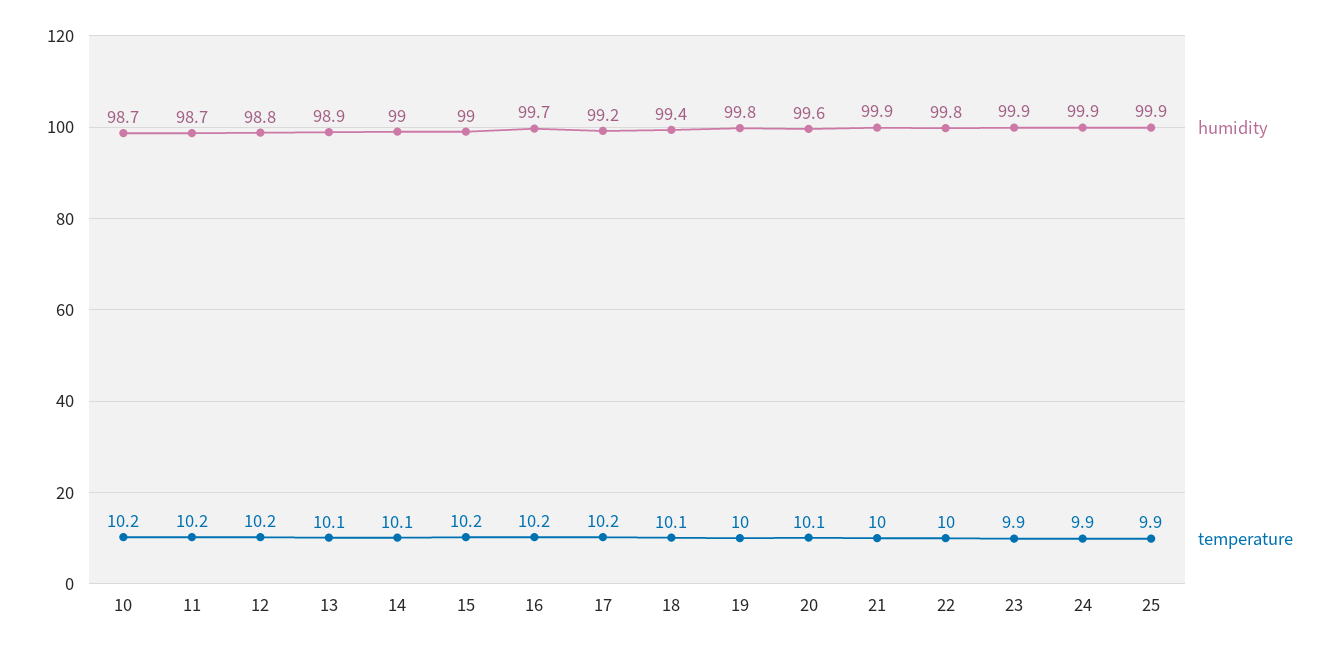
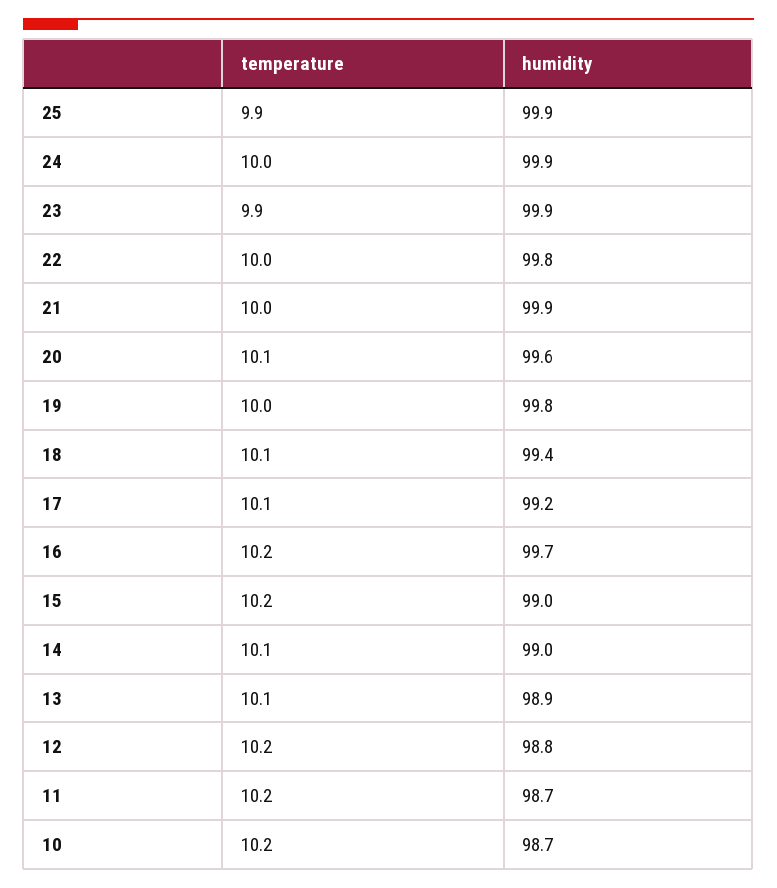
temperature, 17: 10.2 -> 10.1
temperature, 24: 9.9 -> 10

